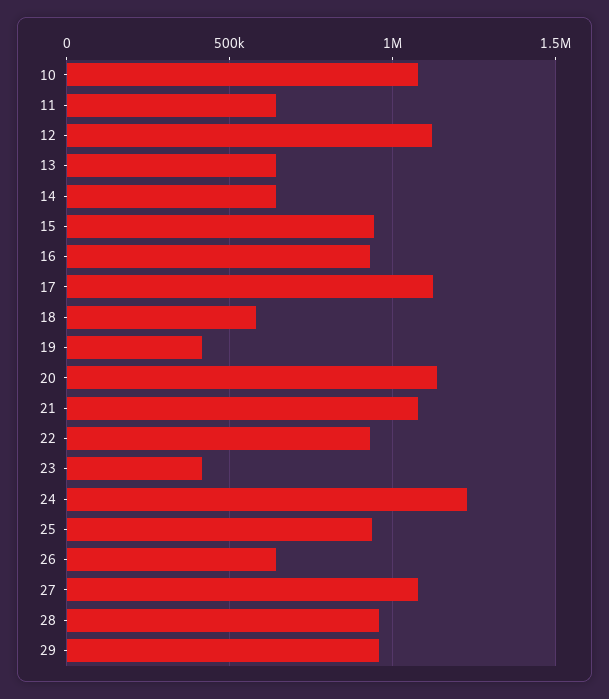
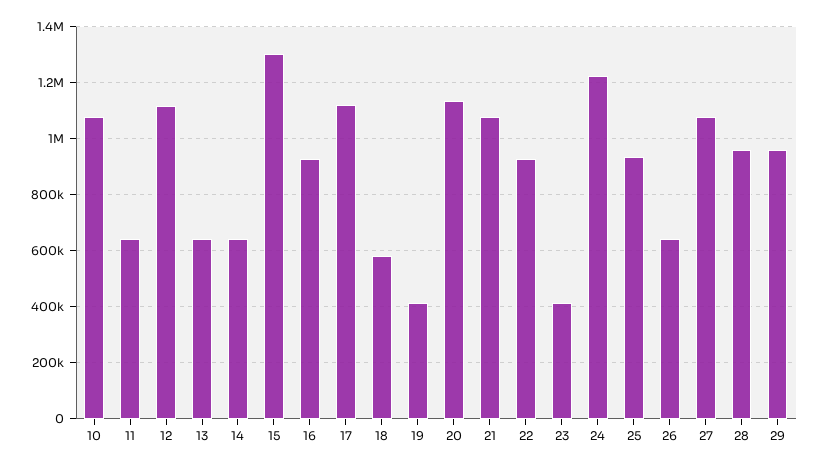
15: 950000 -> 1300000

